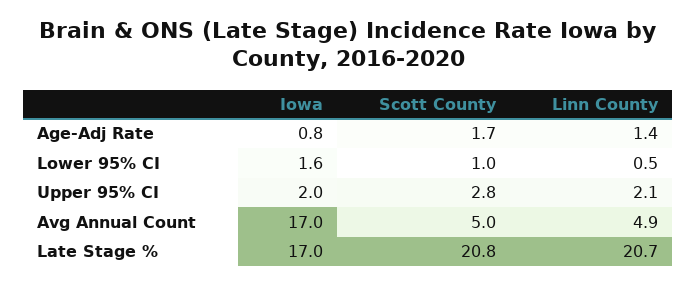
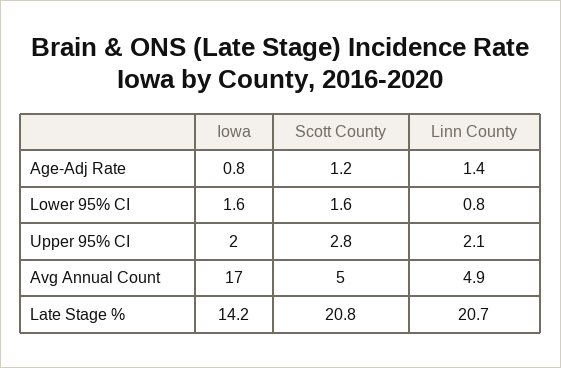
Scott County, Age-Adj Rate: 1.7 -> 1.2
Scott County, Lower 95% CI: 1 -> 1.6
Linn County, Lower 95% CI: 0.5 -> 0.8
Iowa, Late Stage %: 17 -> 14.2

